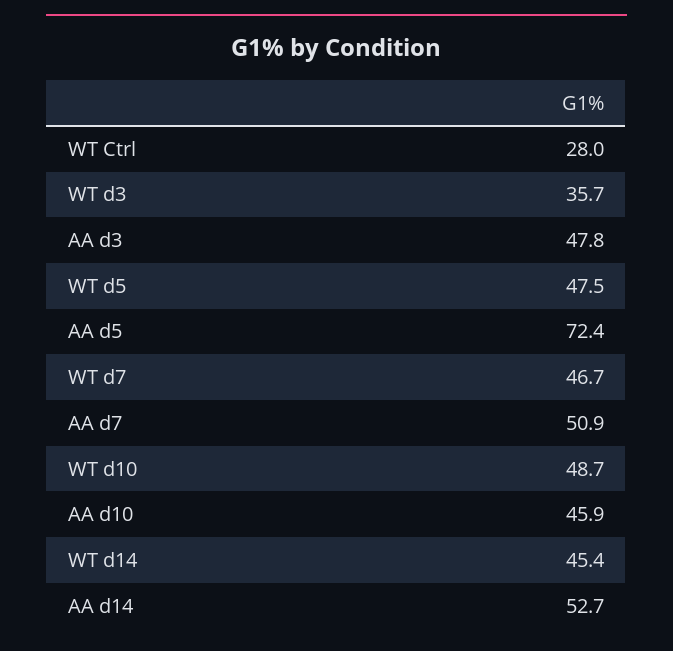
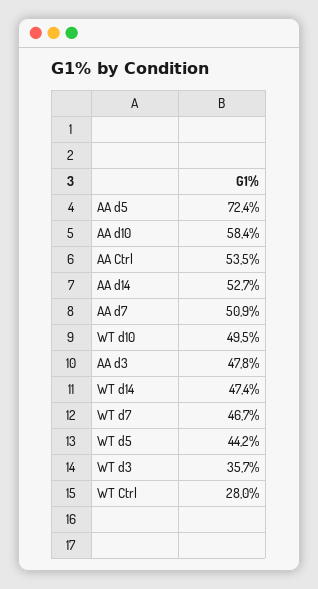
WT d5: 47.5 -> 44.2
WT d10: 48.7 -> 49.5
AA d10: 45.9 -> 58.4
WT d14: 45.4 -> 47.4
AA Ctrl: none -> 53.5

